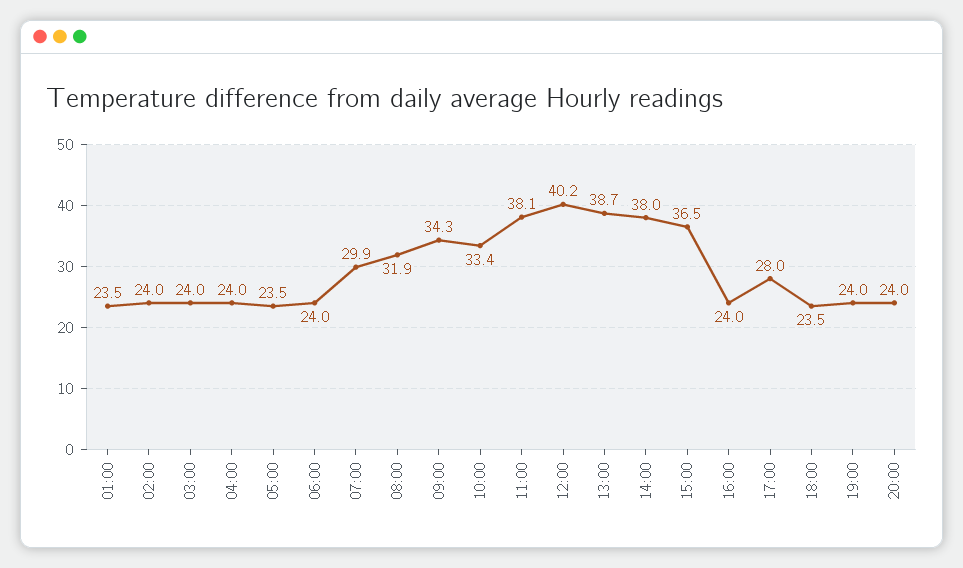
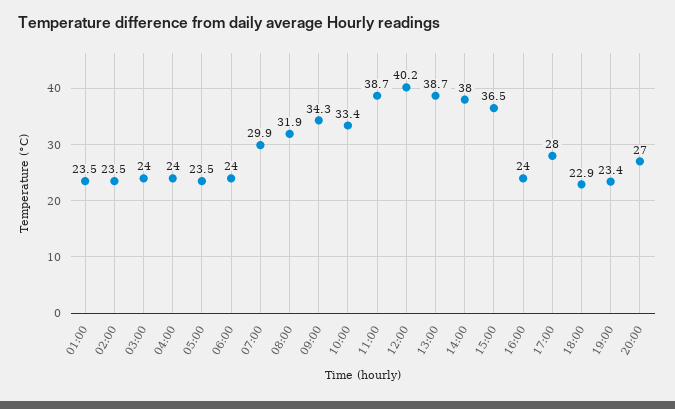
02:00: 24 -> 23.5
11:00: 38.1 -> 38.7
18:00: 23.5 -> 22.9
19:00: 24 -> 23.4
20:00: 24 -> 27

